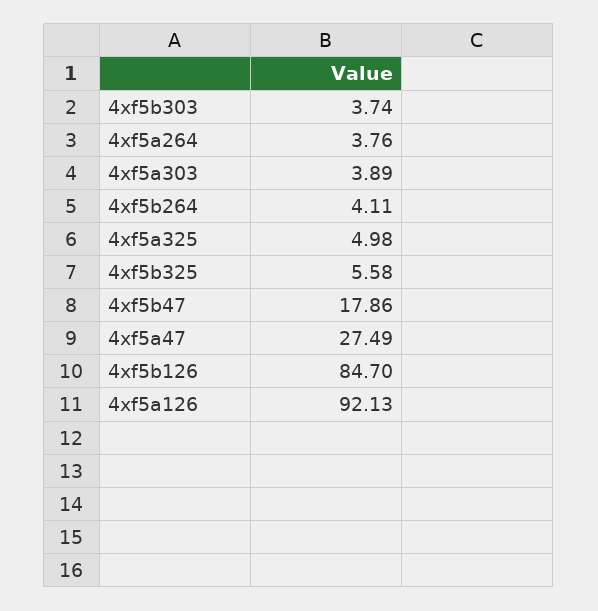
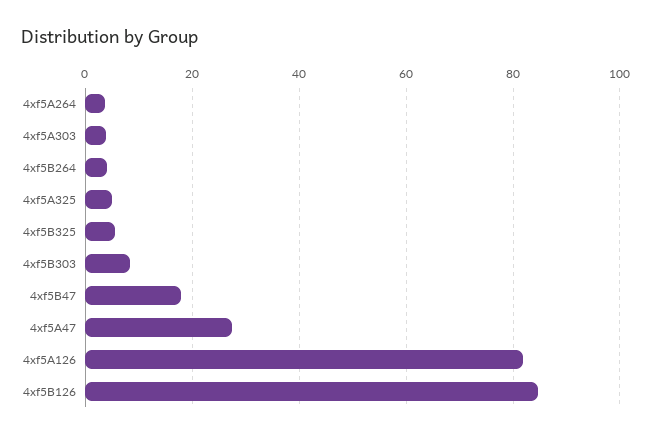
4xf5b303: 3.74 -> 8
4xf5a126: 92.13 -> 82

